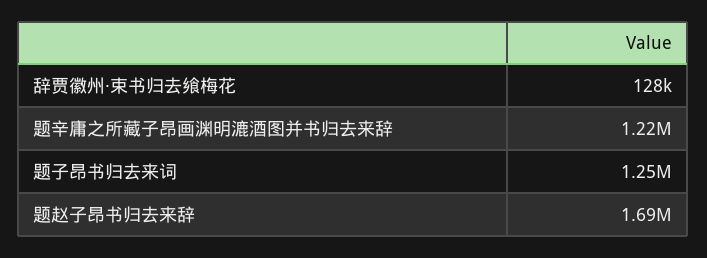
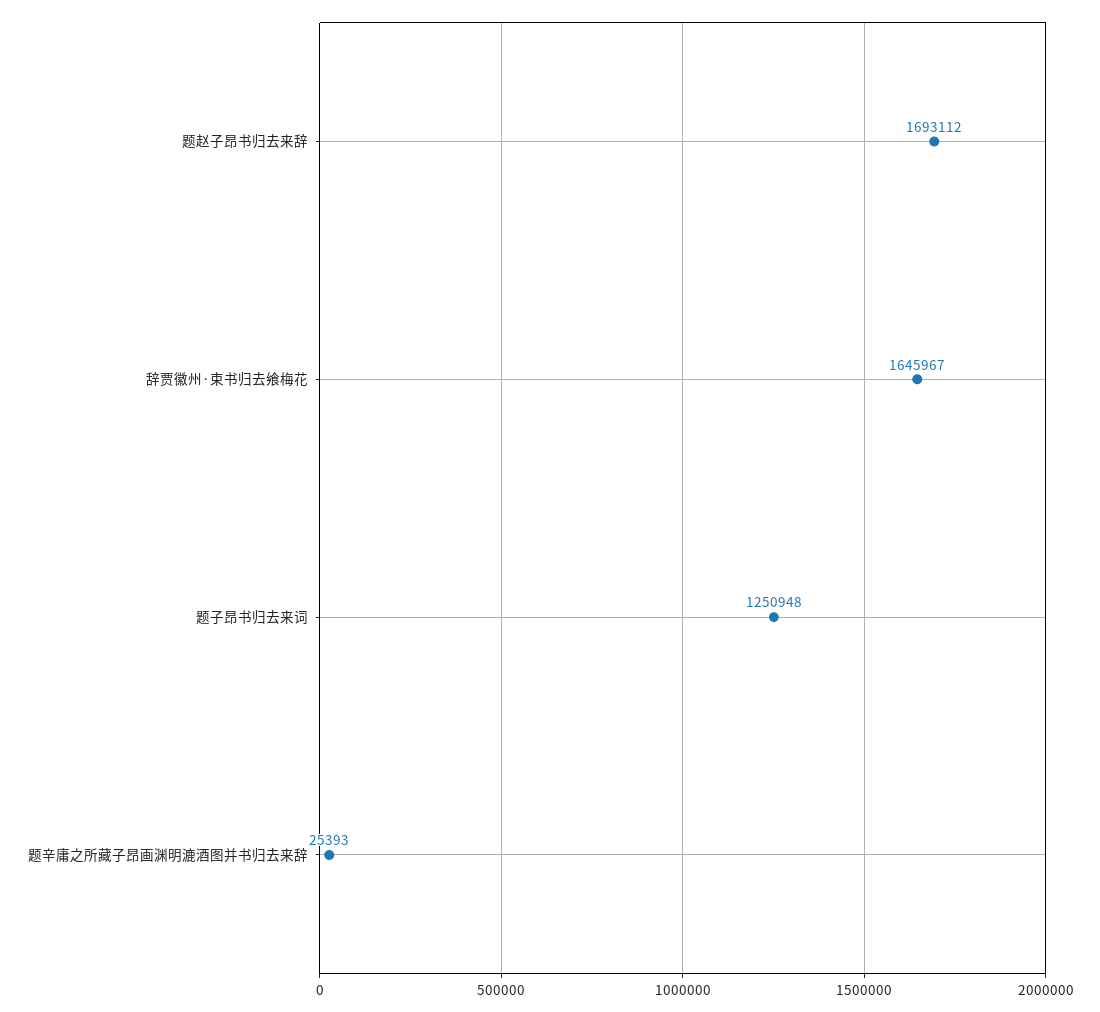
辞贾徽州·束书归去飨梅花: 128000 -> 1645967
题辛庸之所藏子昂画渊明漉酒图并书归去来辞: 1220000 -> 25393

